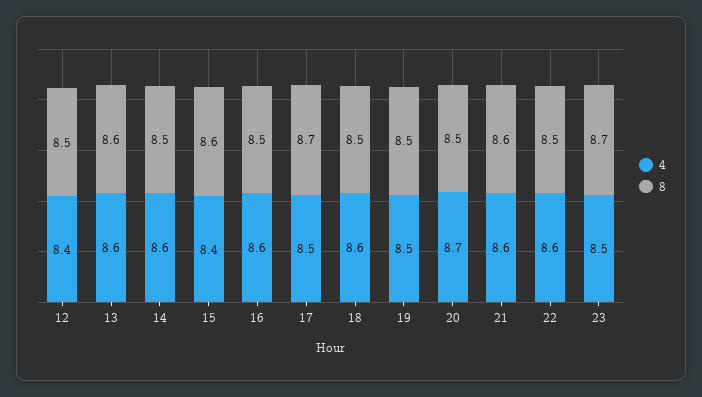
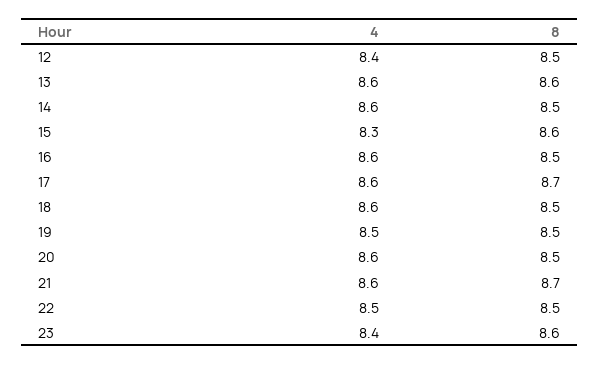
4, 15: 8.4 -> 8.3
4, 17: 8.5 -> 8.6
4, 20: 8.7 -> 8.6
8, 21: 8.6 -> 8.7
4, 22: 8.6 -> 8.5
4, 23: 8.5 -> 8.4
8, 23: 8.7 -> 8.6

